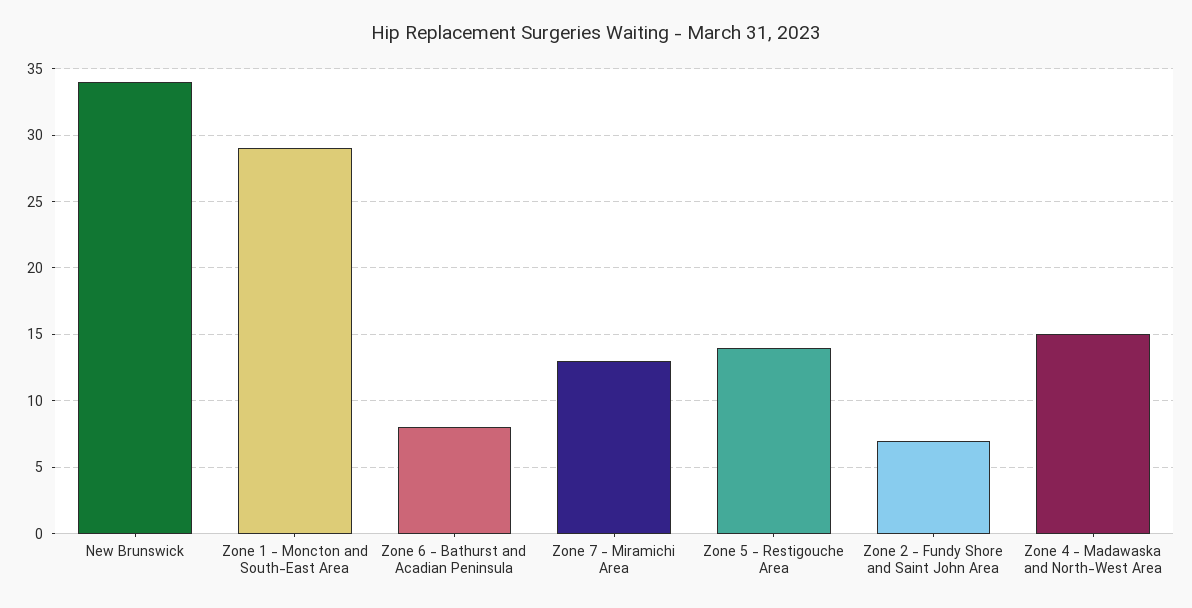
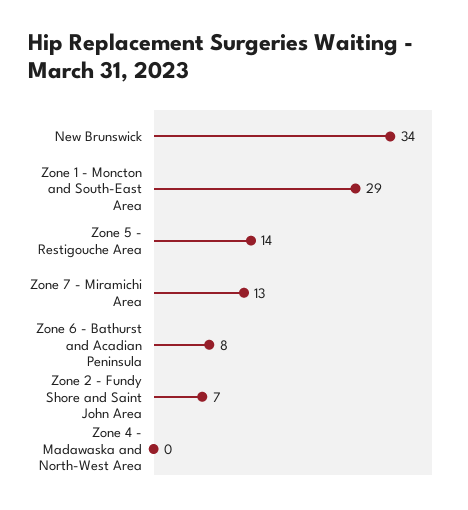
Zone 4 - Madawaska and North-West Area: 15 -> 0

